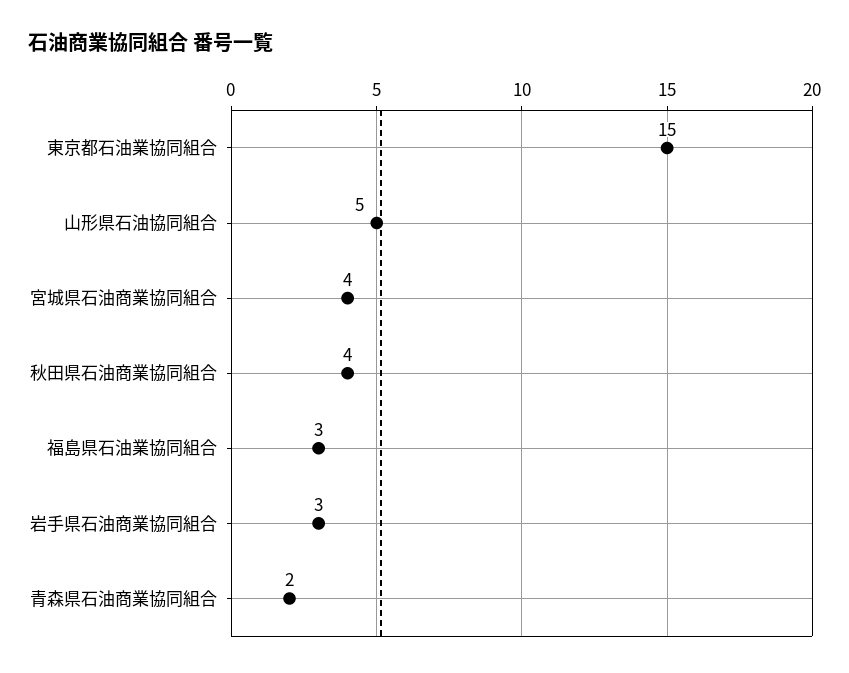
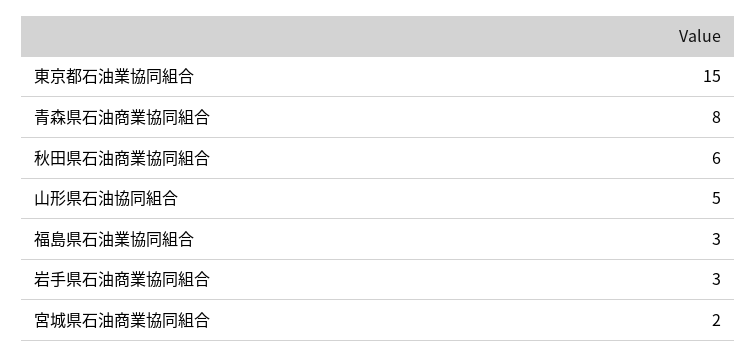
宮城県石油商業協同組合: 4 -> 2
秋田県石油商業協同組合: 4 -> 6
青森県石油商業協同組合: 2 -> 8

